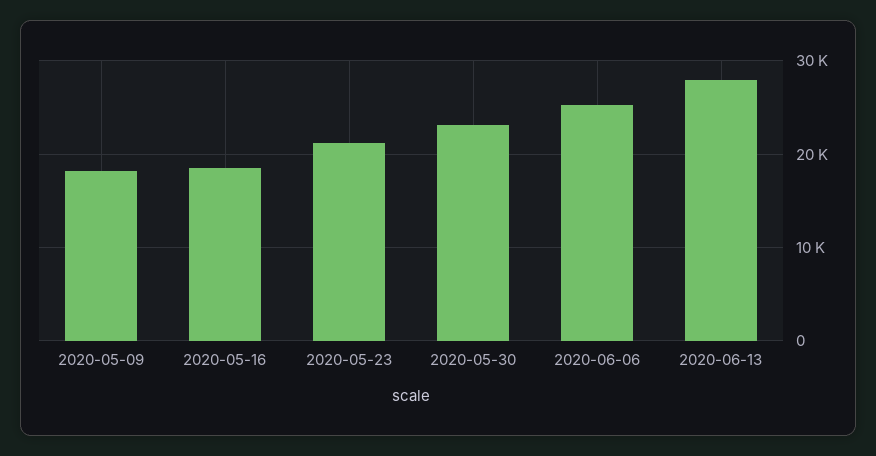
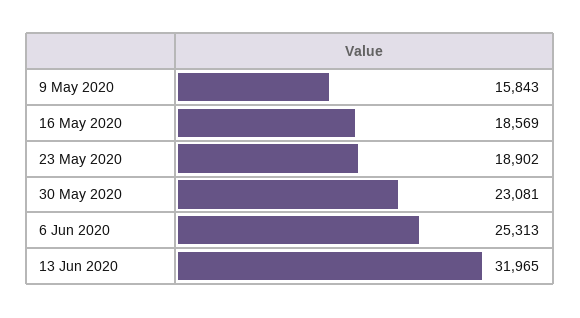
2020-05-09: 18000 -> 15843
2020-05-23: 21000 -> 18902
2020-06-13: 28000 -> 31965

